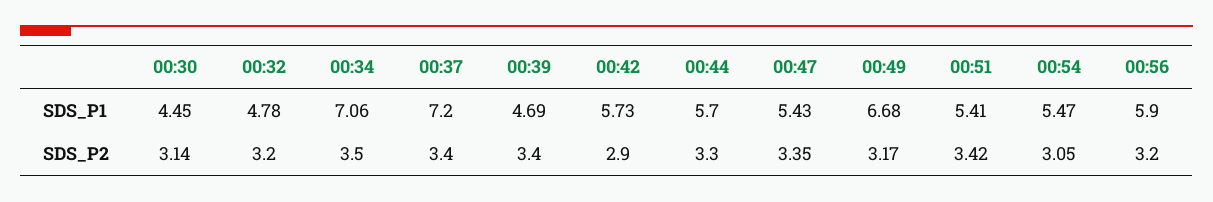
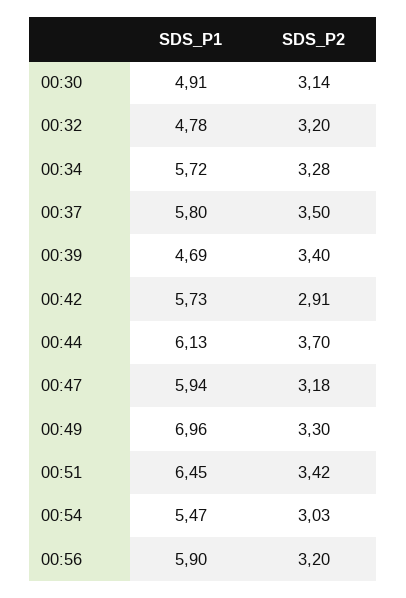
00:30, SDS_P1: 4.45 -> 4.91
00:34, SDS_P1: 7.06 -> 5.72
00:37, SDS_P1: 7.2 -> 5.8
00:44, SDS_P1: 5.7 -> 6.13
00:47, SDS_P1: 5.43 -> 5.94
00:49, SDS_P1: 6.68 -> 6.96
00:51, SDS_P1: 5.41 -> 6.45
00:34, SDS_P2: 3.5 -> 3.28
00:37, SDS_P2: 3.4 -> 3.5
00:42, SDS_P2: 2.9 -> 2.91
00:44, SDS_P2: 3.3 -> 3.7
00:47, SDS_P2: 3.35 -> 3.18
00:49, SDS_P2: 3.17 -> 3.3
00:54, SDS_P2: 3.05 -> 3.03

